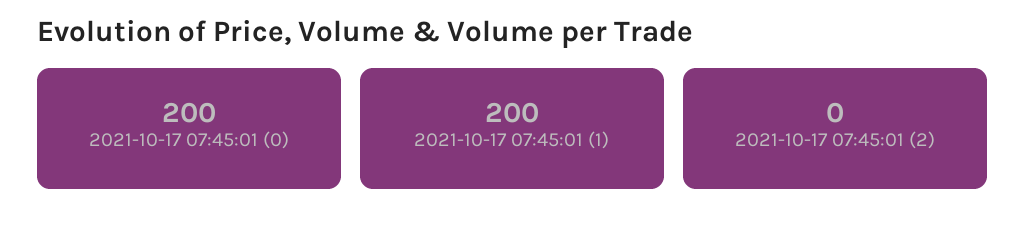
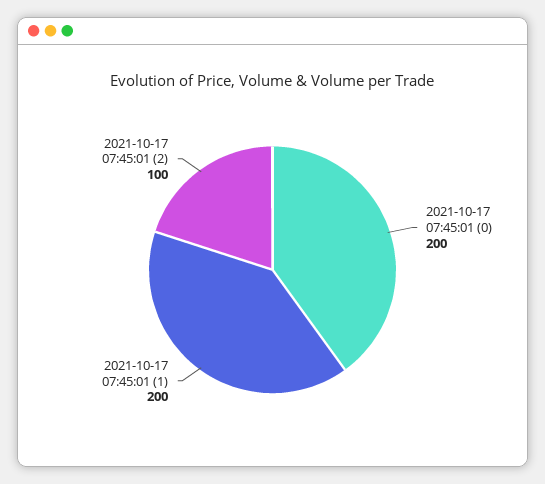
2021-10-17 07:45:01 (2): 0 -> 100

